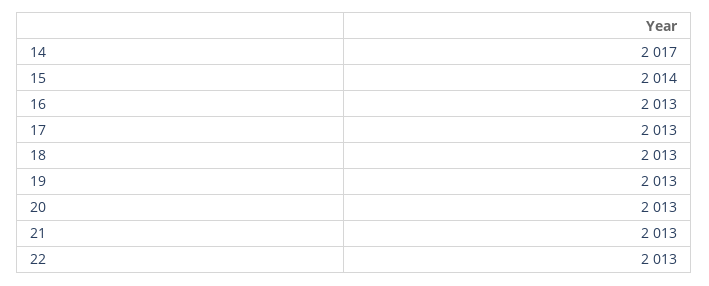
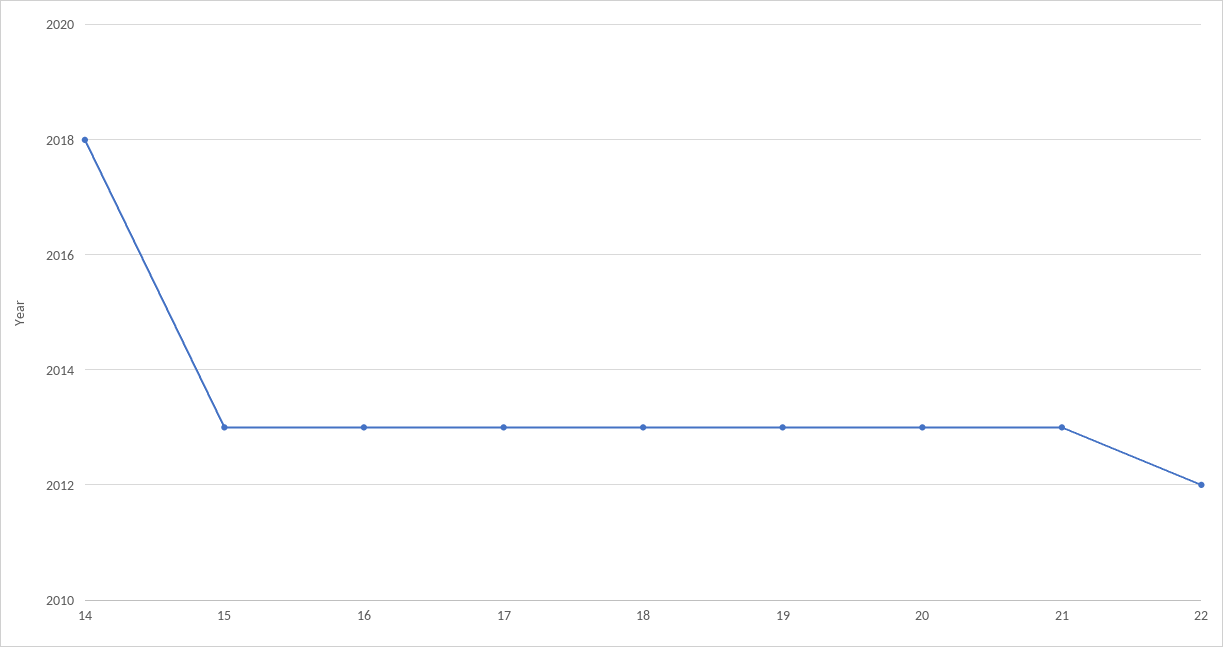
14: 2017 -> 2018
15: 2014 -> 2013
22: 2013 -> 2012

